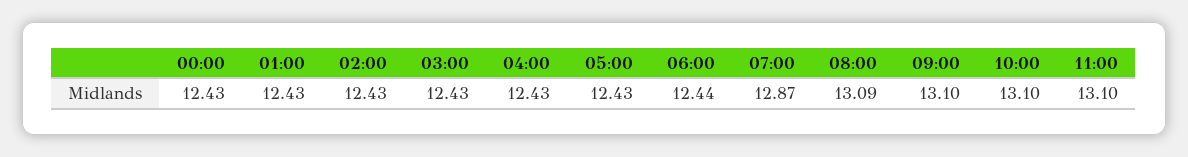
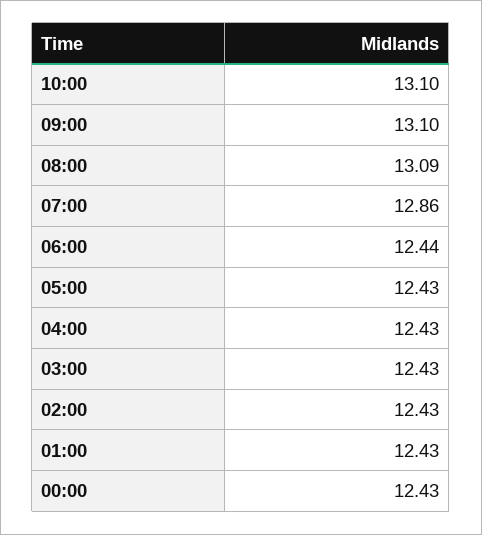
07:00: 12.87 -> 12.86
11:00: 13.1 -> none

